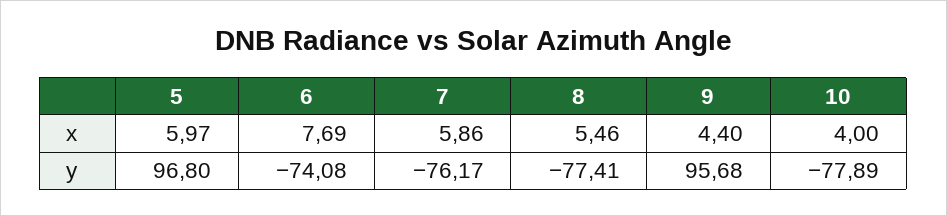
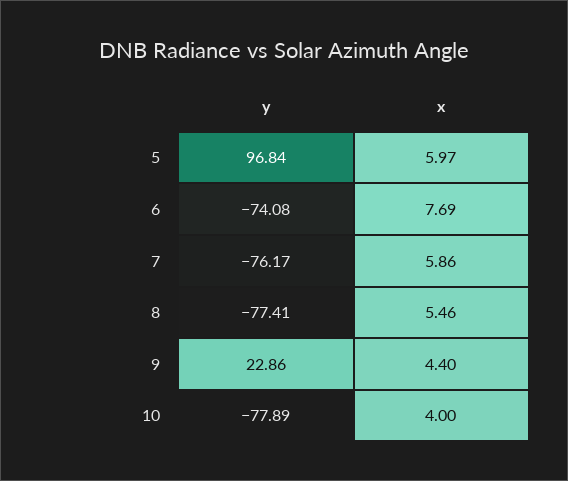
5, y: 96.8 -> 96.84
9, y: 95.68 -> 22.86

